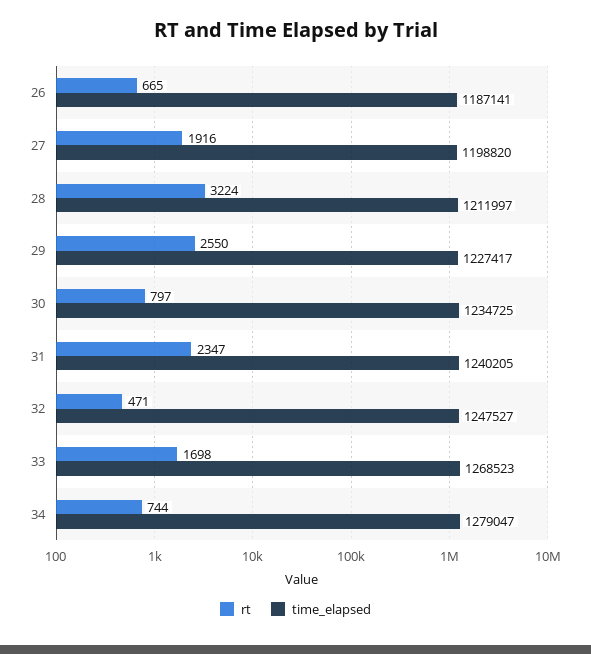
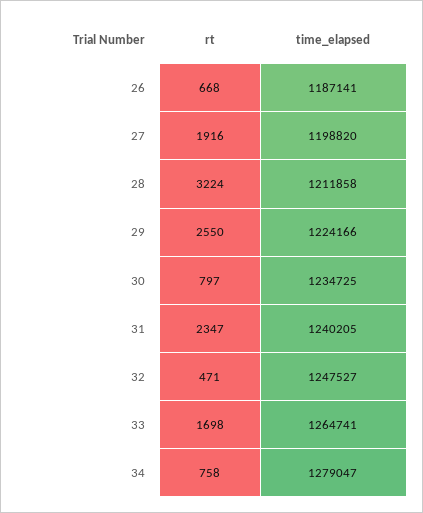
rt, 26: 665 -> 668
time_elapsed, 28: 1211997 -> 1211858
time_elapsed, 29: 1227417 -> 1224166
time_elapsed, 33: 1268523 -> 1264741
rt, 34: 744 -> 758

